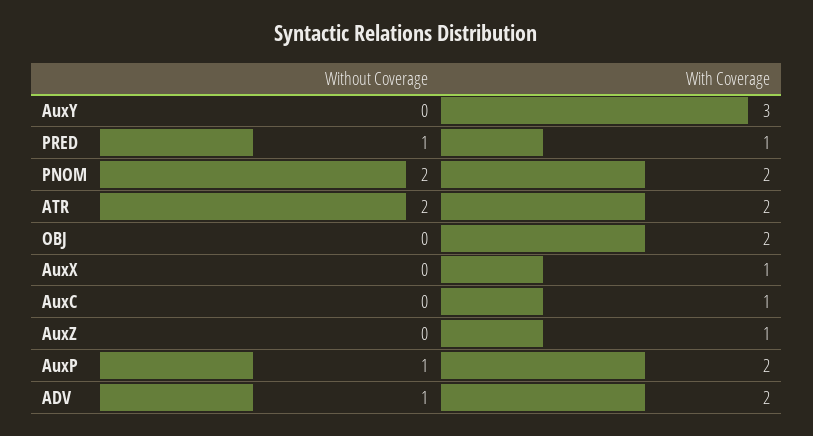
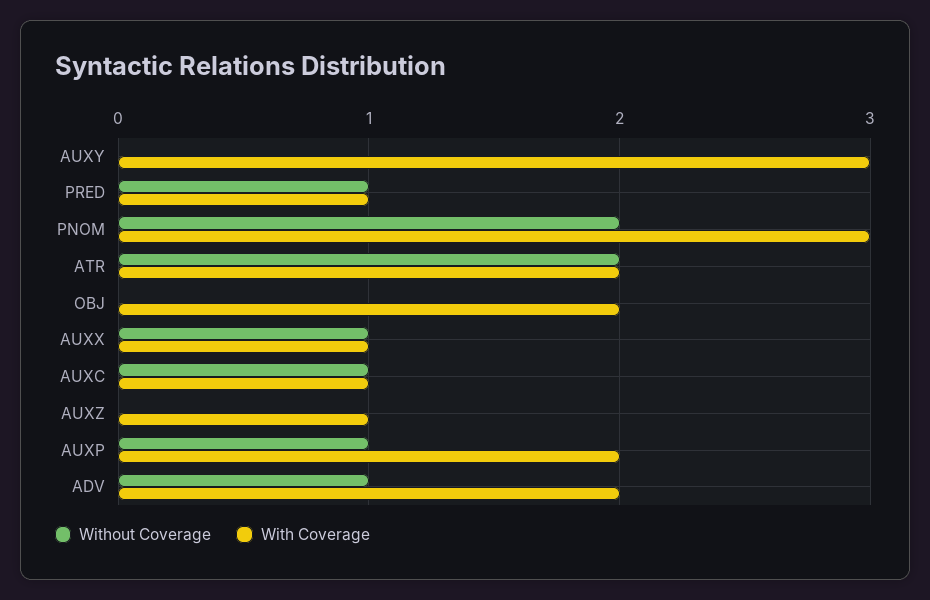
With Coverage, PNOM: 2 -> 3
Without Coverage, AuxX: 0 -> 1
Without Coverage, AuxC: 0 -> 1

